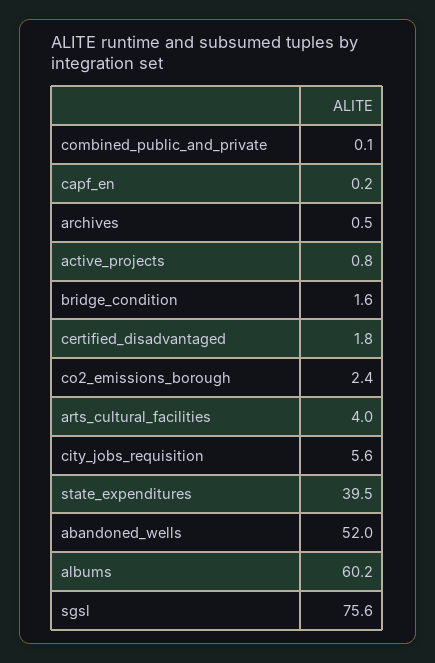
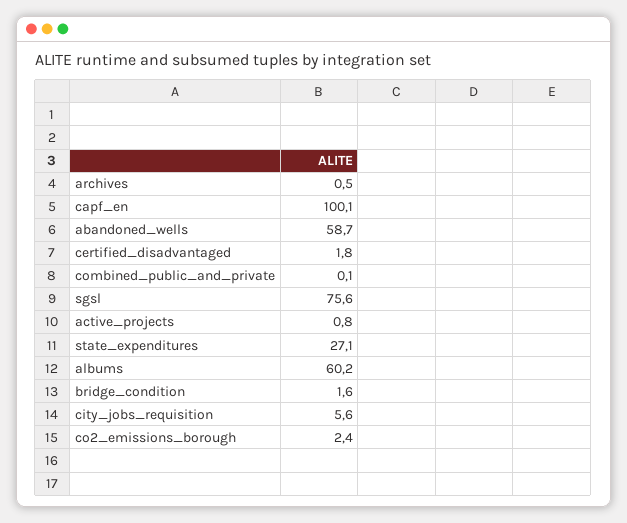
capf_en: 0.2 -> 100.1
arts_cultural_facilities: 4 -> none
state_expenditures: 39.5 -> 27.1
abandoned_wells: 52 -> 58.7

